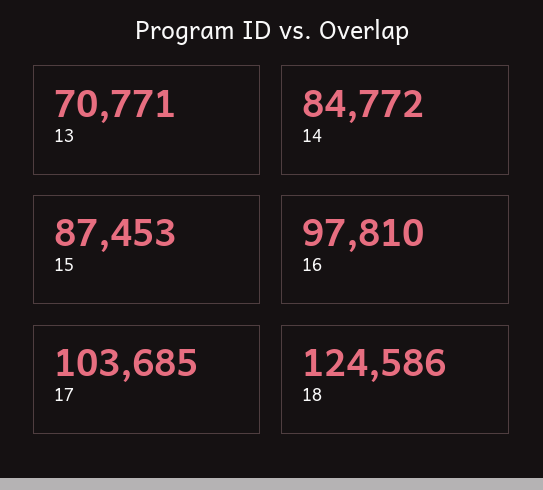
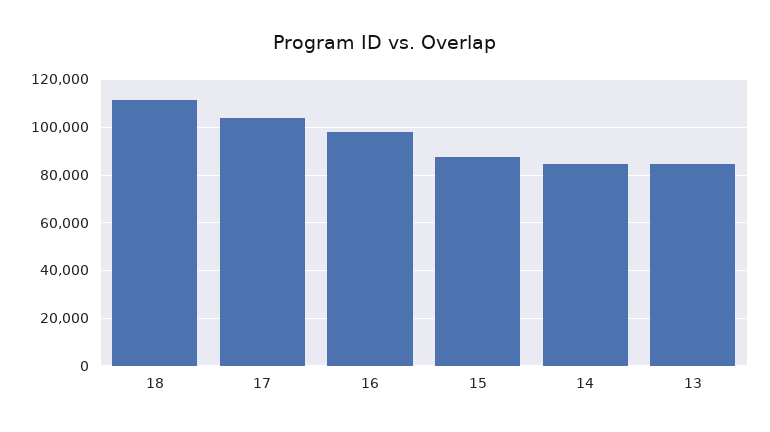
13: 70771 -> 85000
18: 124586 -> 110000

